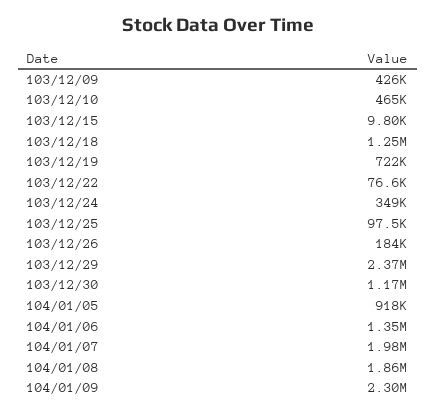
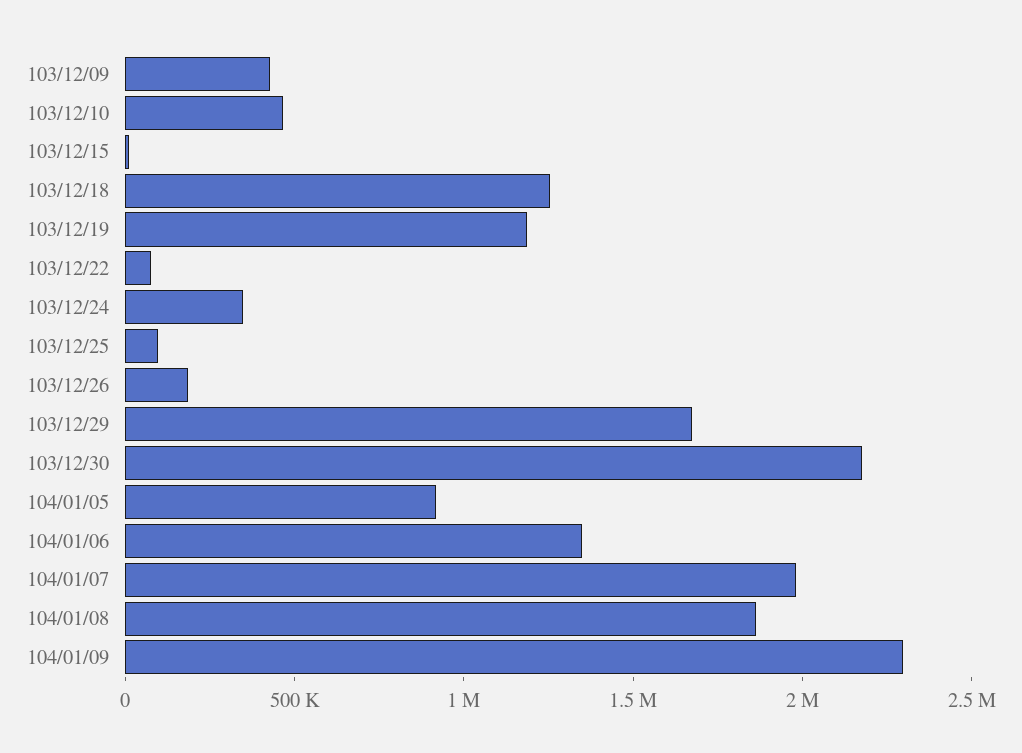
103/12/19: 722000 -> 1200000
103/12/29: 2370000 -> 1700000
103/12/30: 1170000 -> 2200000

